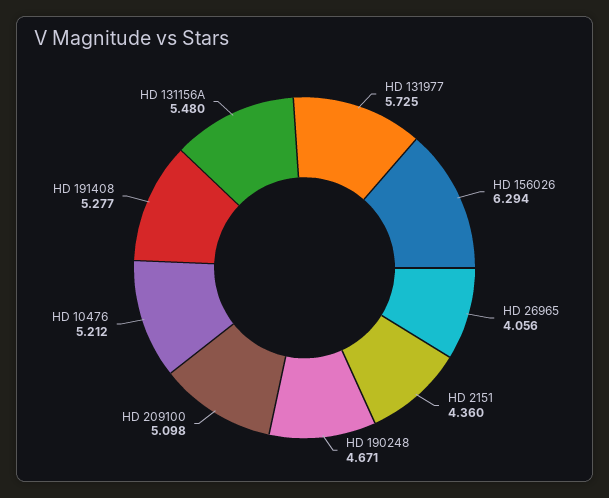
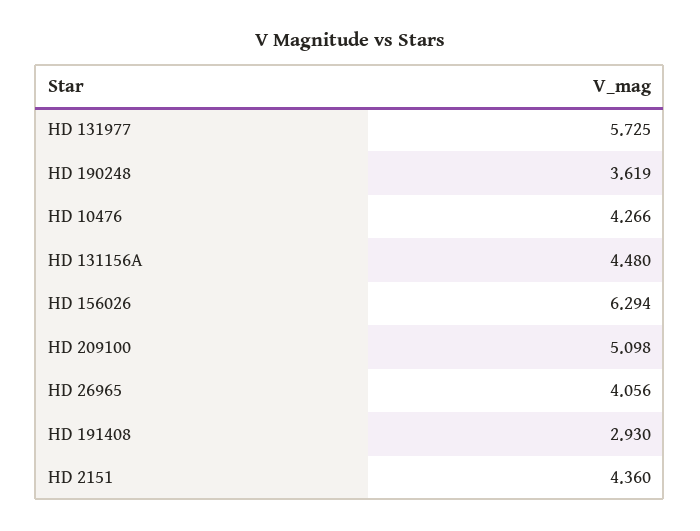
HD 190248: 4.671 -> 3.619
HD 10476: 5.212 -> 4.266
HD 191408: 5.277 -> 2.93
HD 131156A: 5.48 -> 4.48

